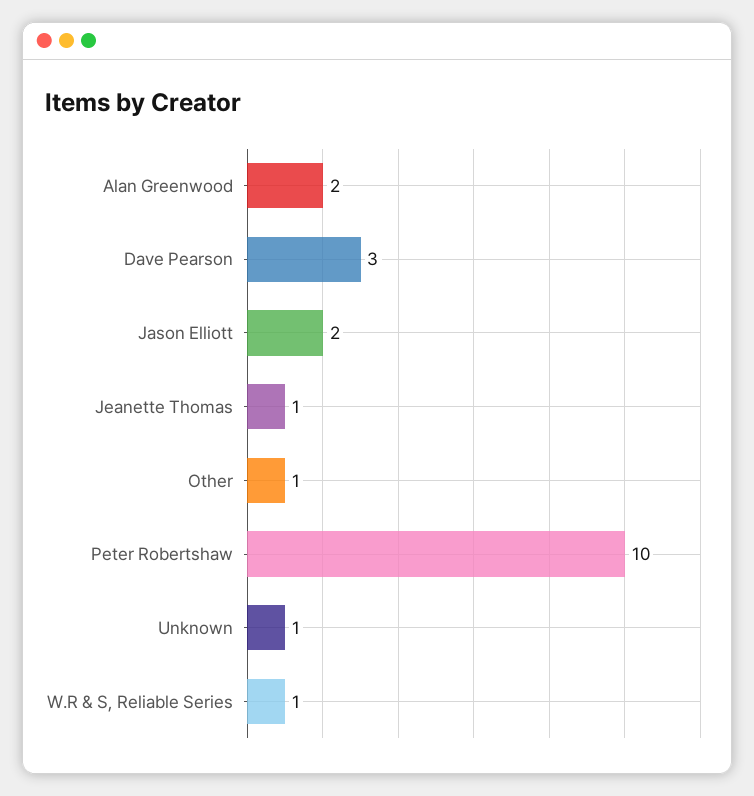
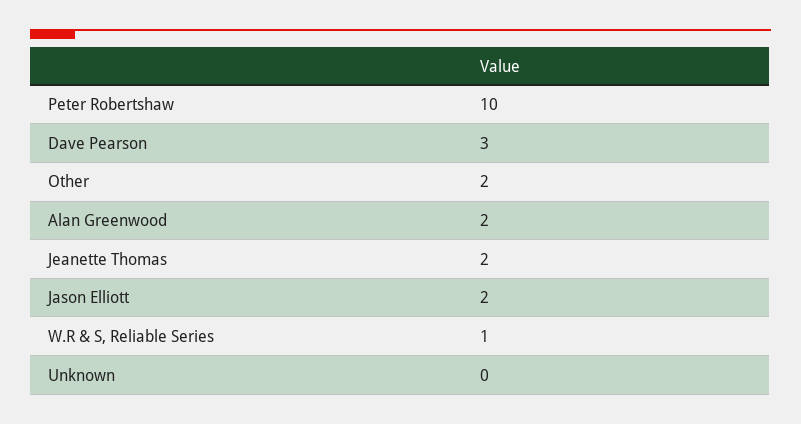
Jeanette Thomas: 1 -> 2
Other: 1 -> 2
Unknown: 1 -> 0

